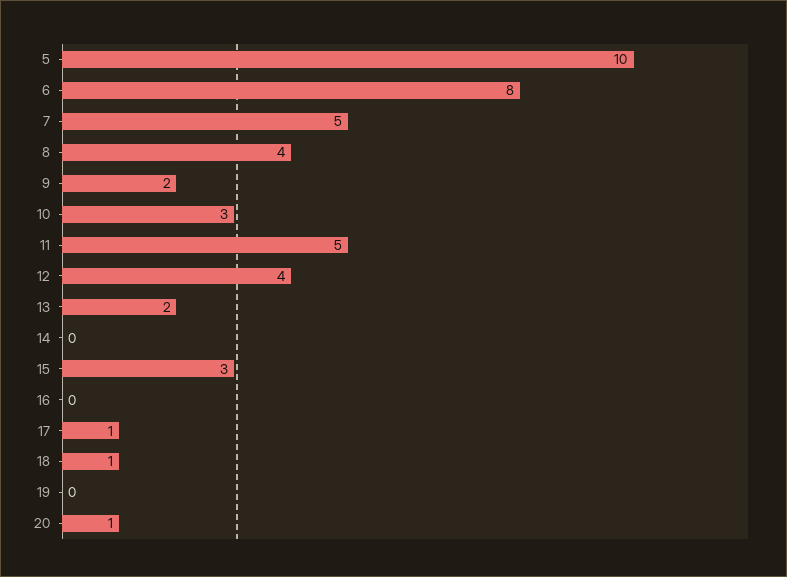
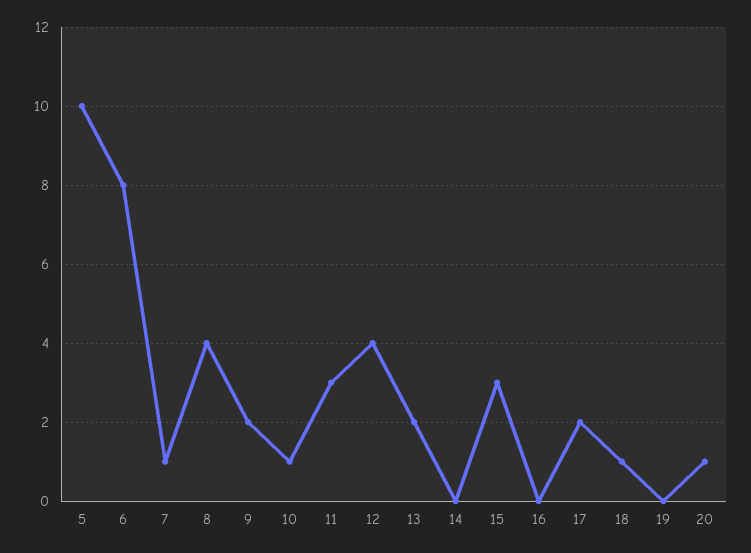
7: 5 -> 1
10: 3 -> 1
11: 5 -> 3
17: 1 -> 2

